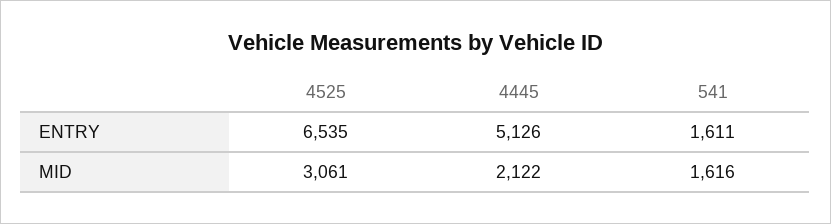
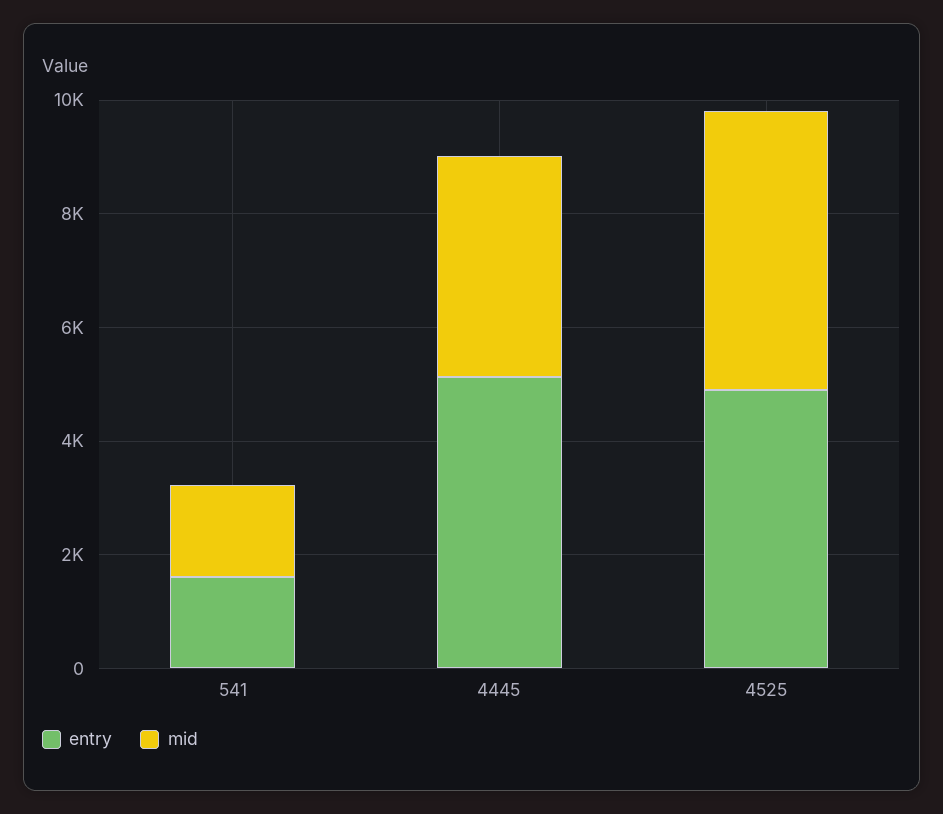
ENTRY, 4525: 6535 -> 5000
MID, 4525: 3061 -> 5000
MID, 4445: 2122 -> 4000

